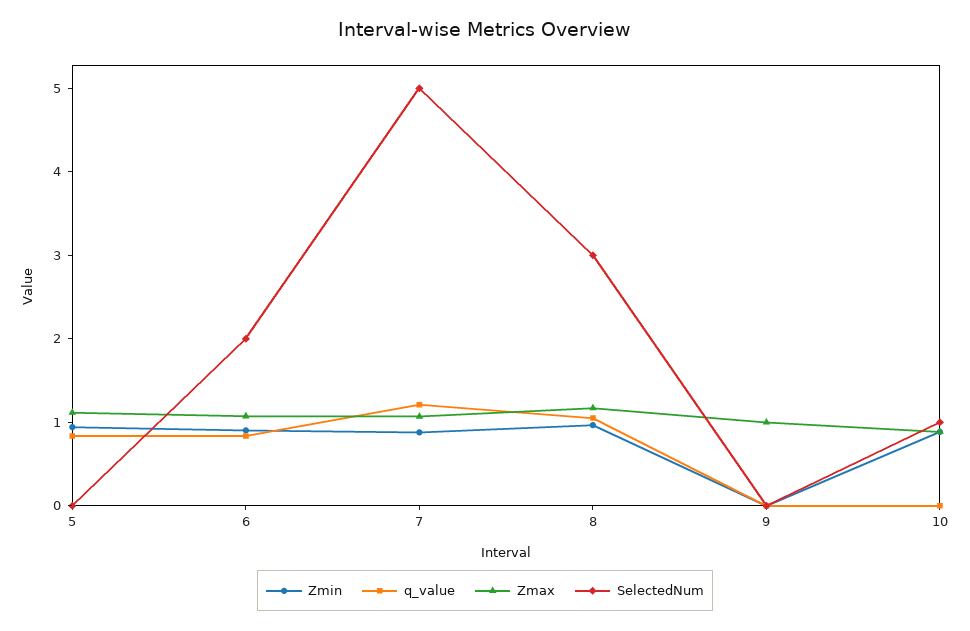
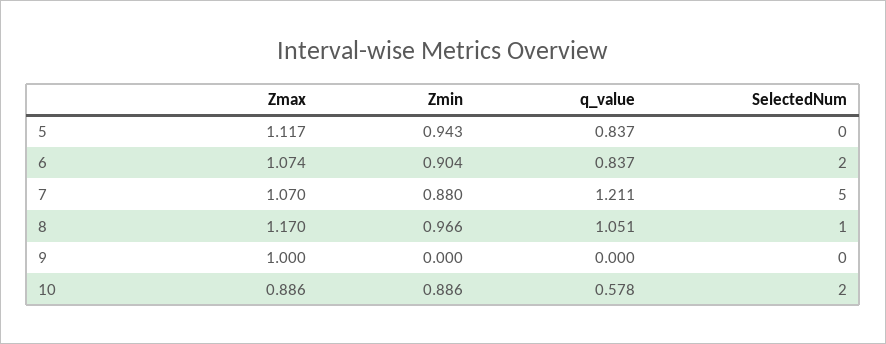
SelectedNum, 8: 3 -> 1
q_value, 10: 0 -> 0.578
SelectedNum, 10: 1 -> 2

